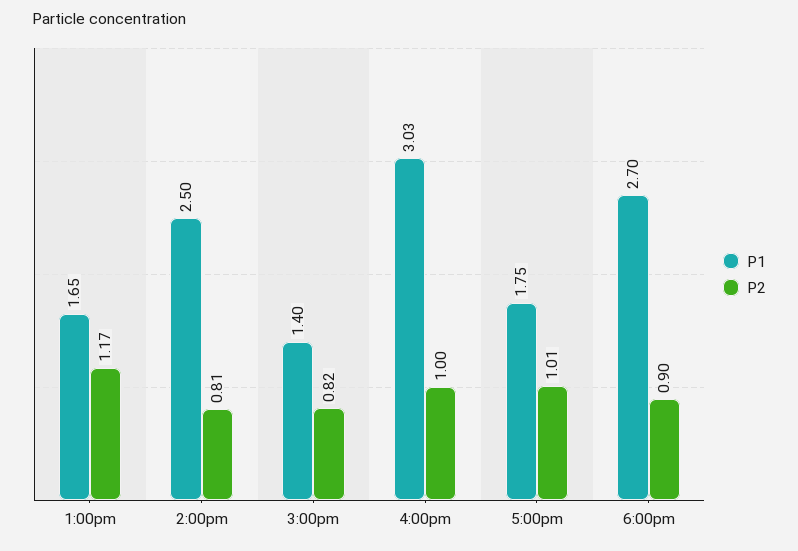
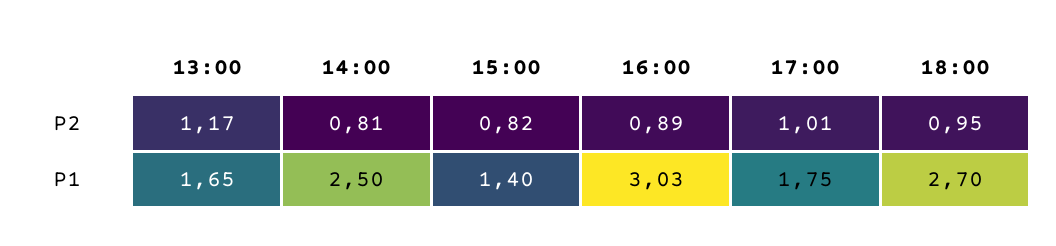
P2, 4:00pm: 1 -> 0.89
P2, 6:00pm: 0.9 -> 0.95

